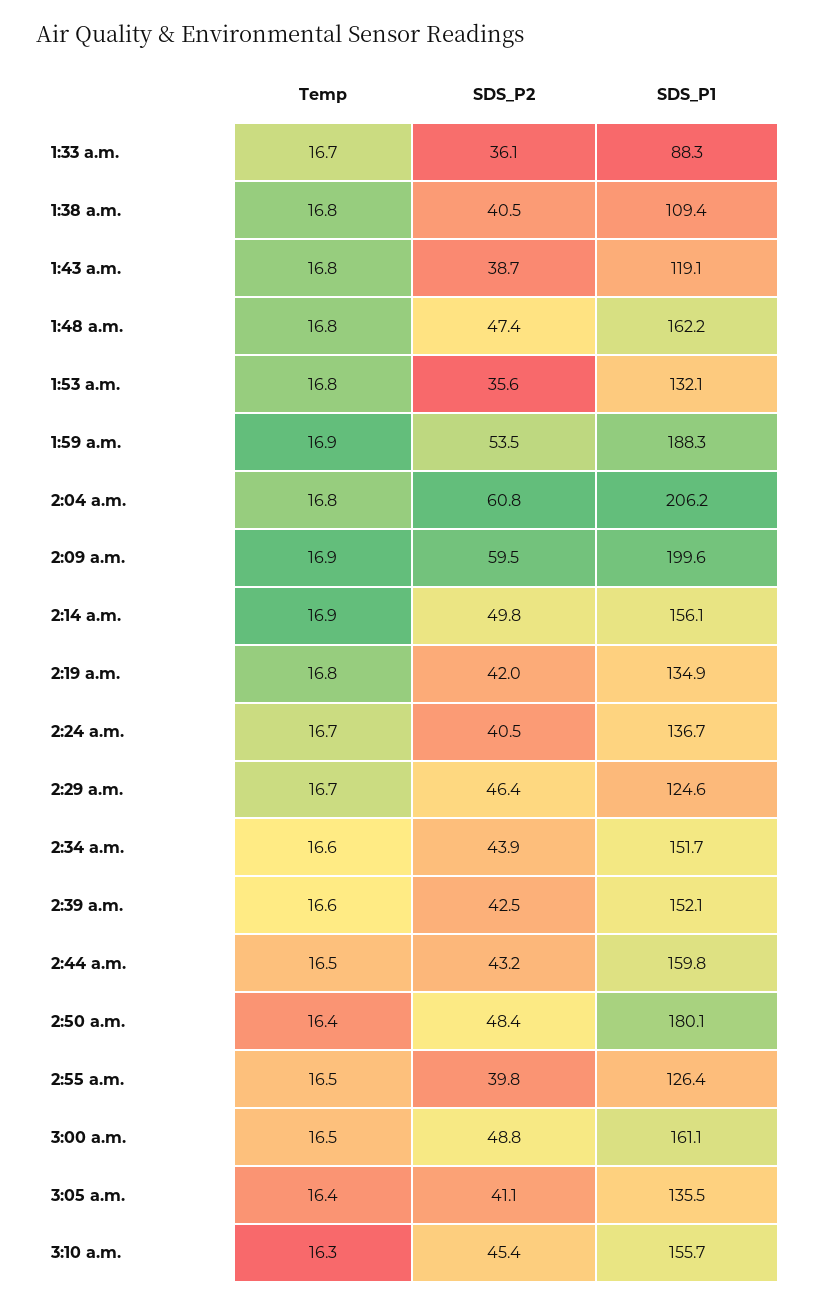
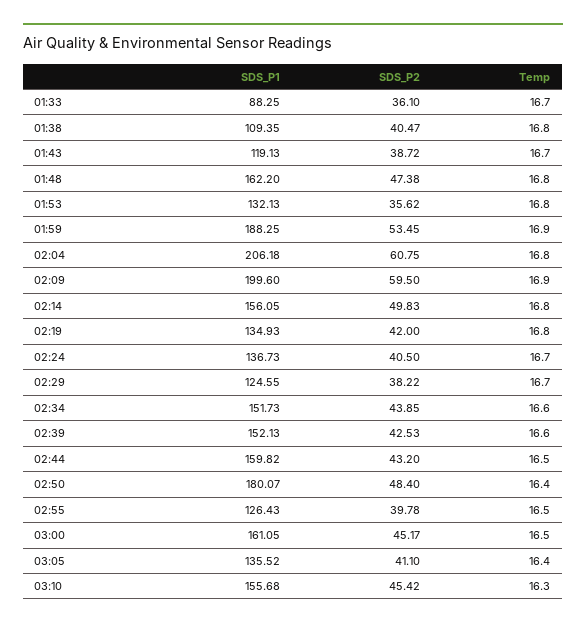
Temp, 1:43 a.m.: 16.8 -> 16.7
Temp, 2:14 a.m.: 16.9 -> 16.8
SDS_P2, 2:29 a.m.: 46.4 -> 38.22
SDS_P2, 3:00 a.m.: 48.8 -> 45.17

